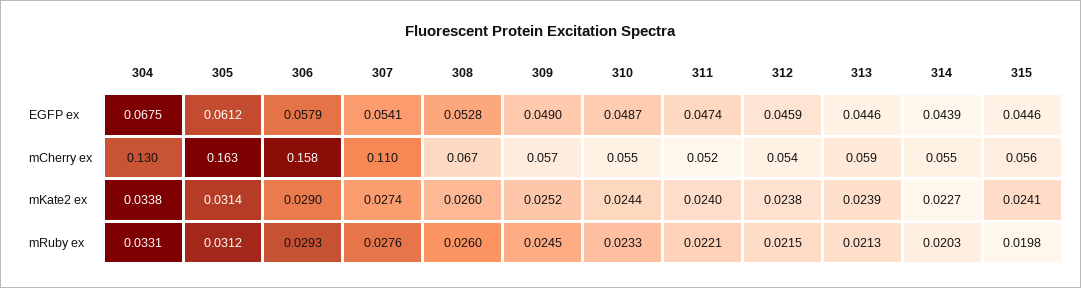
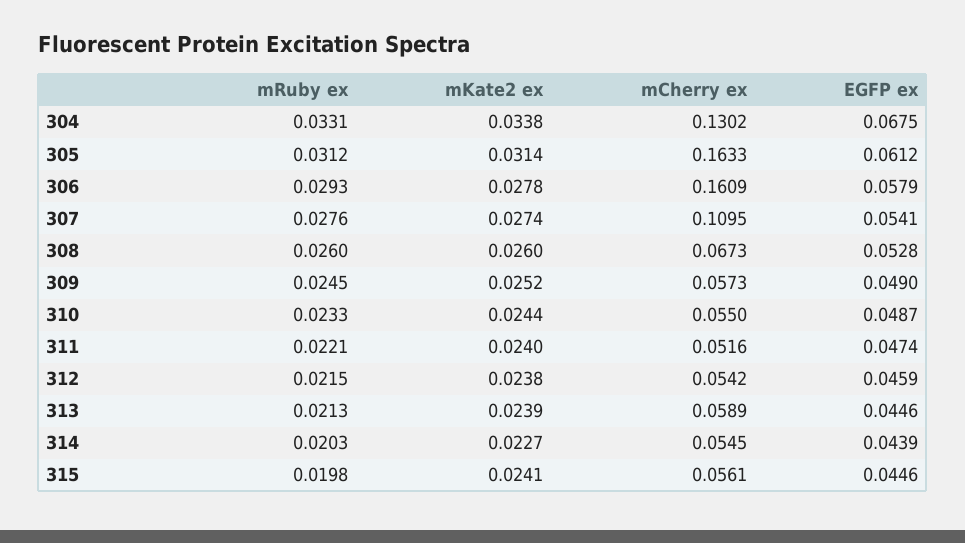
306, mCherry ex: 0.158 -> 0.1609
306, mKate2 ex: 0.029 -> 0.0278

